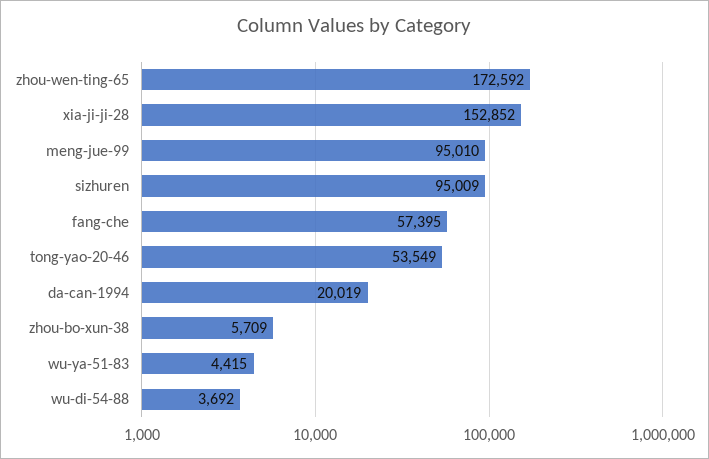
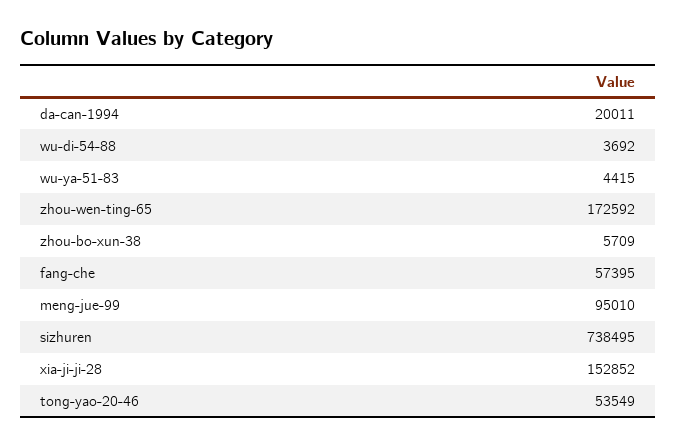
sizhuren: 95009 -> 738495
da-can-1994: 20019 -> 20011

